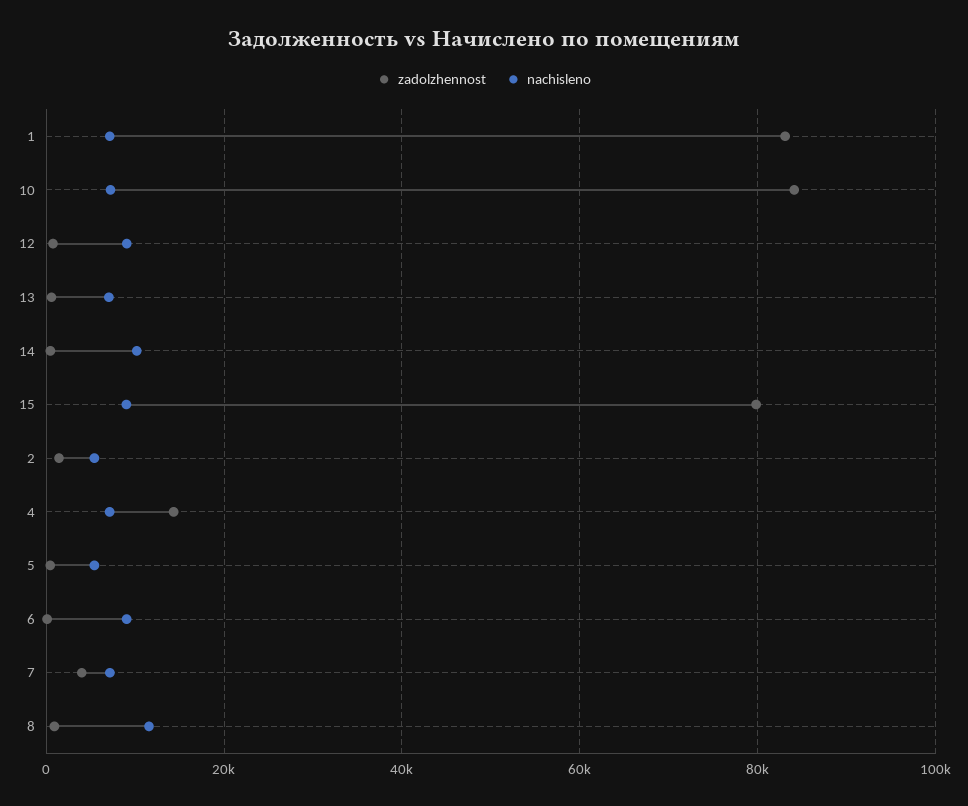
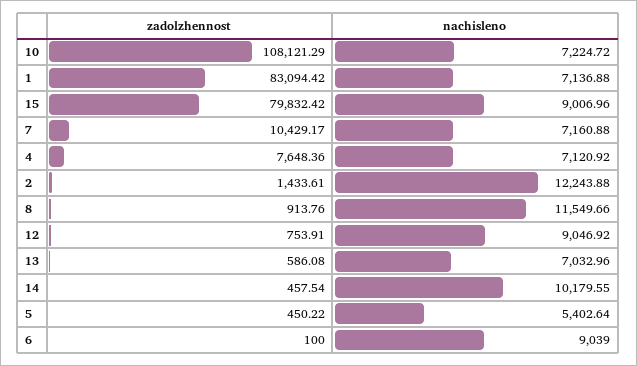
zadolzhennost, 10: 84000 -> 108121.29
nachisleno, 2: 6000 -> 12243.88
zadolzhennost, 4: 14000 -> 7648.36
zadolzhennost, 7: 4000 -> 10429.17

